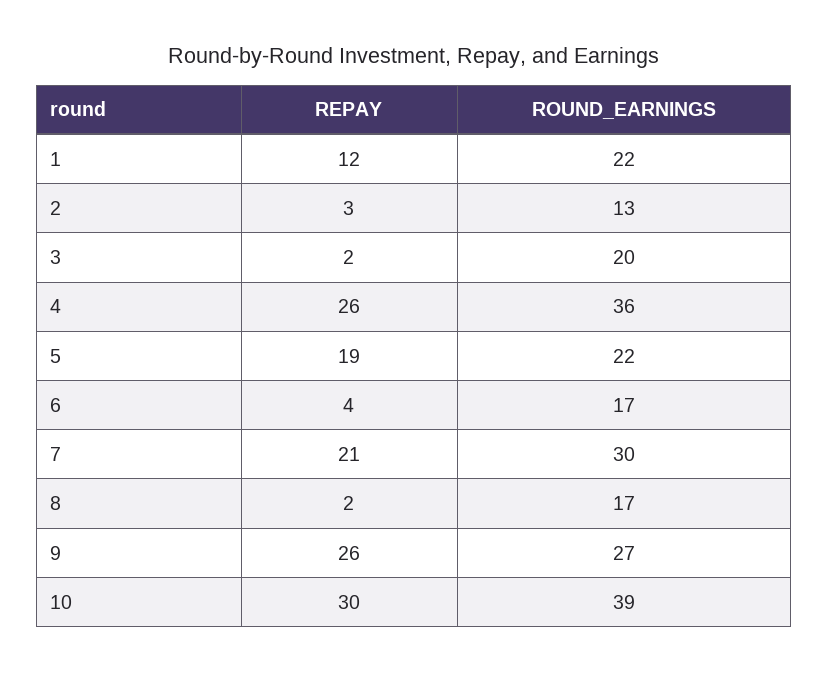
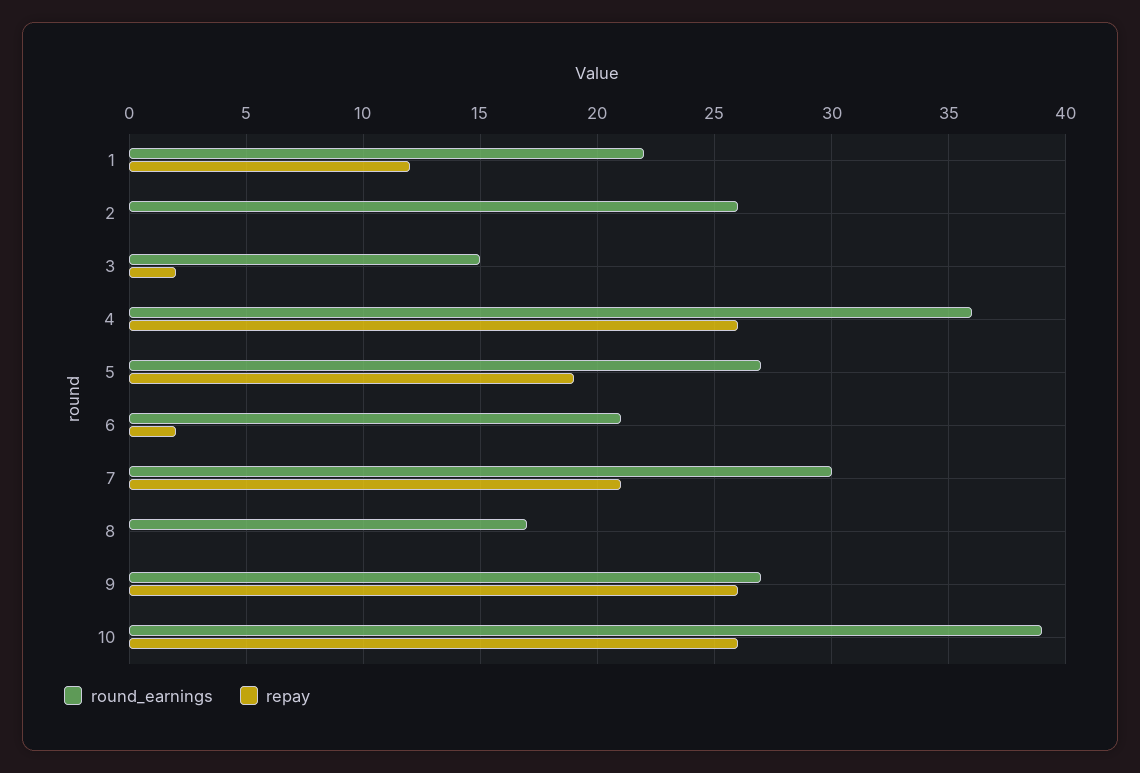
REPAY, 2: 3 -> 0
ROUND_EARNINGS, 2: 13 -> 26
ROUND_EARNINGS, 3: 20 -> 15
ROUND_EARNINGS, 5: 22 -> 27
REPAY, 6: 4 -> 2
ROUND_EARNINGS, 6: 17 -> 21
REPAY, 8: 2 -> 0
REPAY, 10: 30 -> 26

